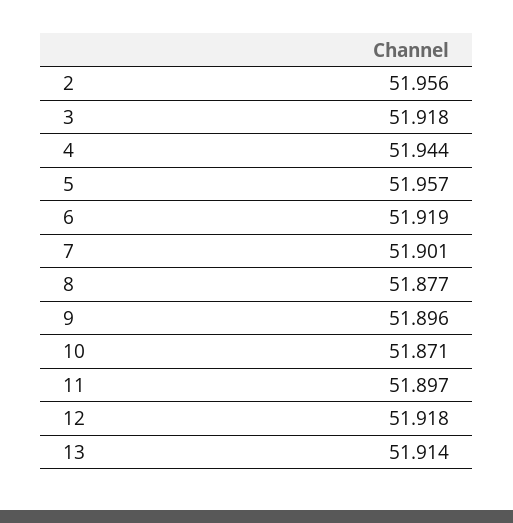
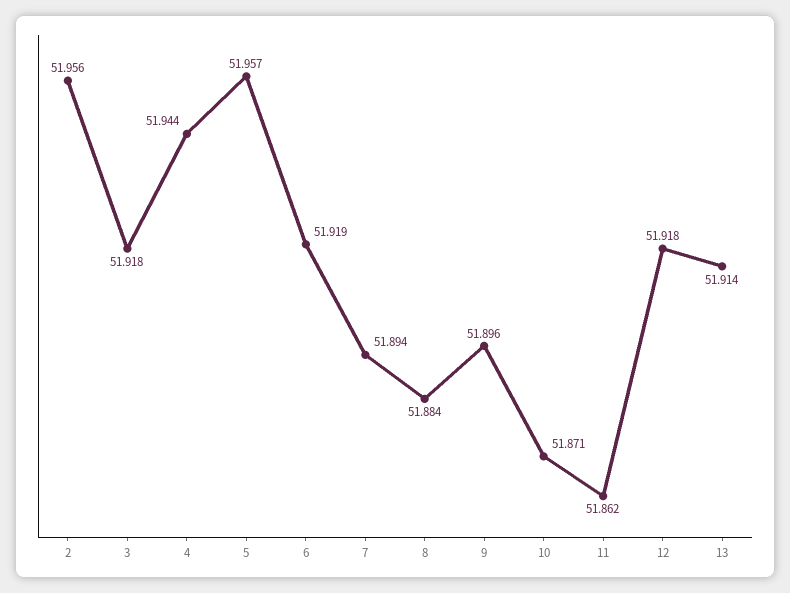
7: 51.901 -> 51.894
8: 51.877 -> 51.884
11: 51.897 -> 51.862

